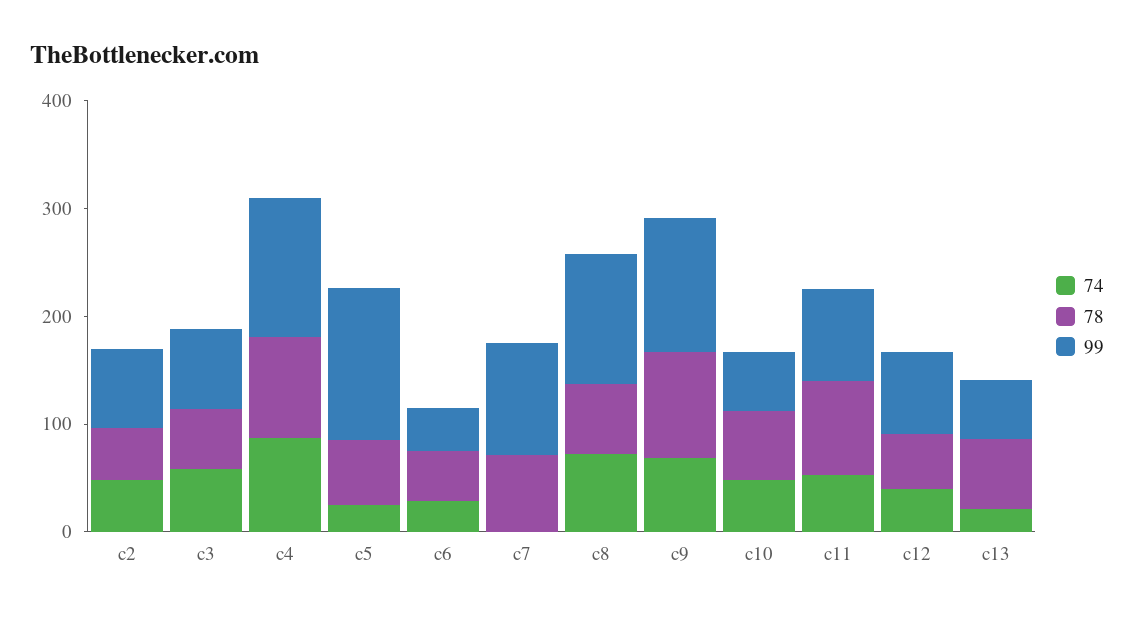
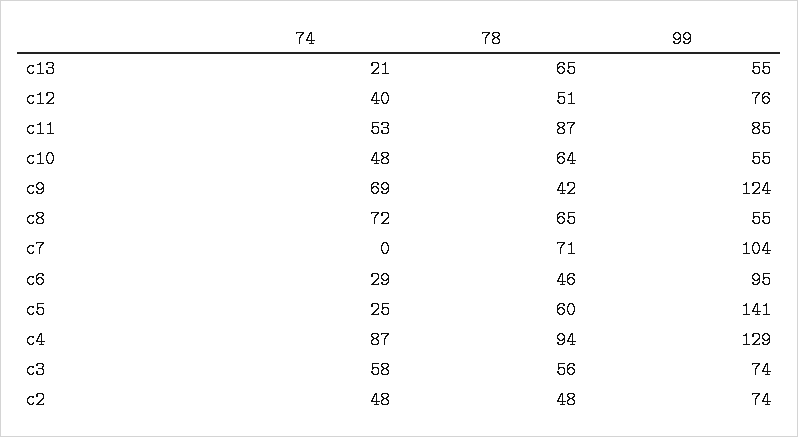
99, c6: 40 -> 95
99, c8: 120 -> 55
78, c9: 100 -> 42

